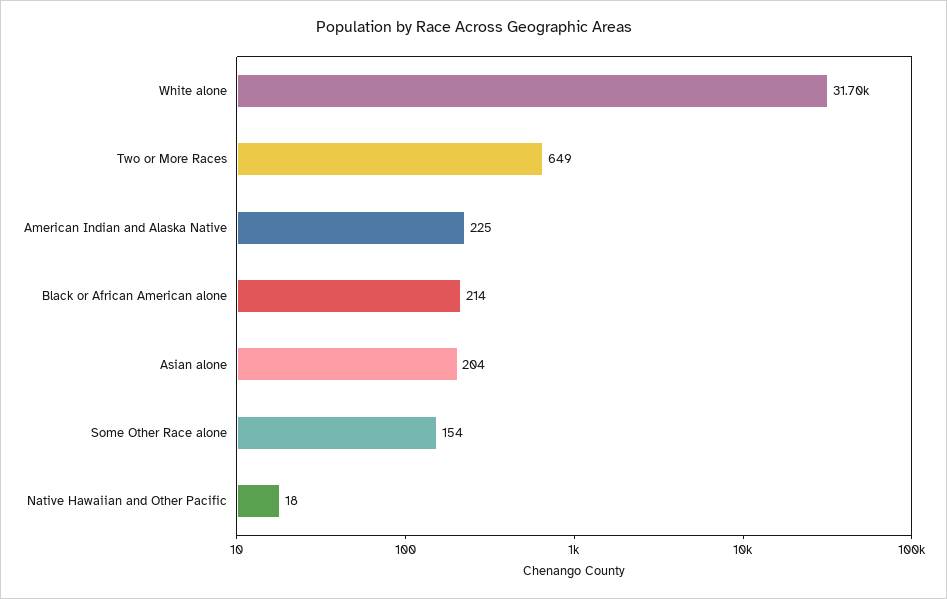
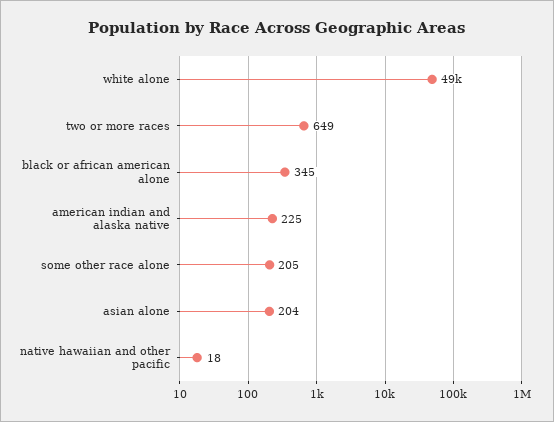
White alone: 31700 -> 49000
Black or African American alone: 214 -> 345
Some Other Race alone: 154 -> 205

